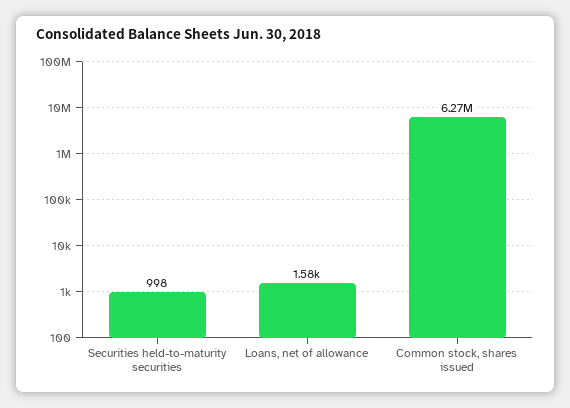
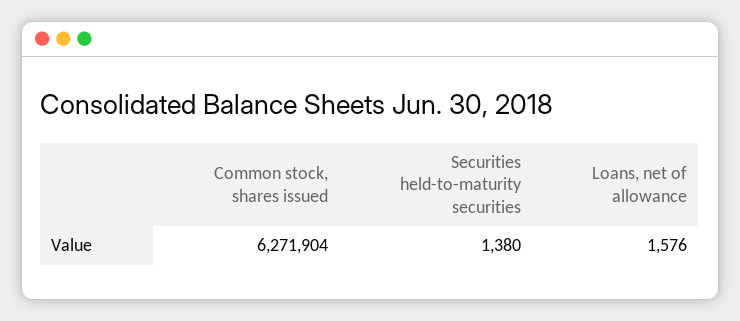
Securities held-to-maturity securities: 998 -> 1380

